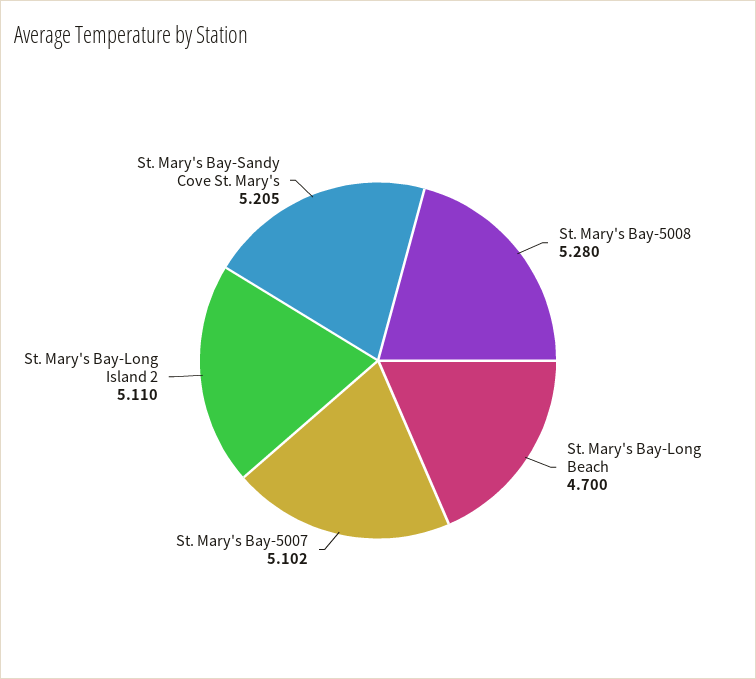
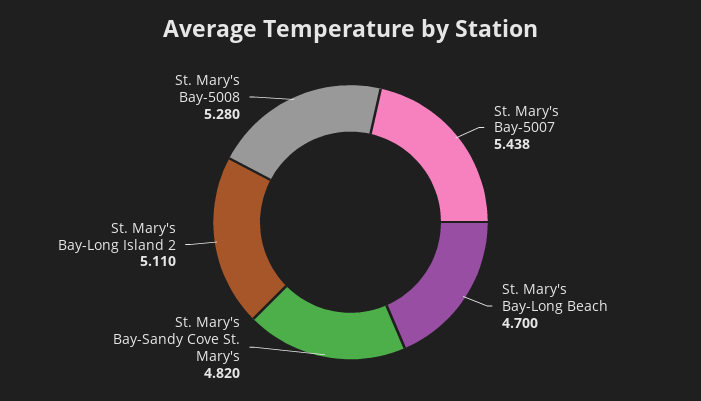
St. Mary's Bay-5007: 5.102 -> 5.438
St. Mary's Bay-Sandy Cove St. Mary's: 5.205 -> 4.82

